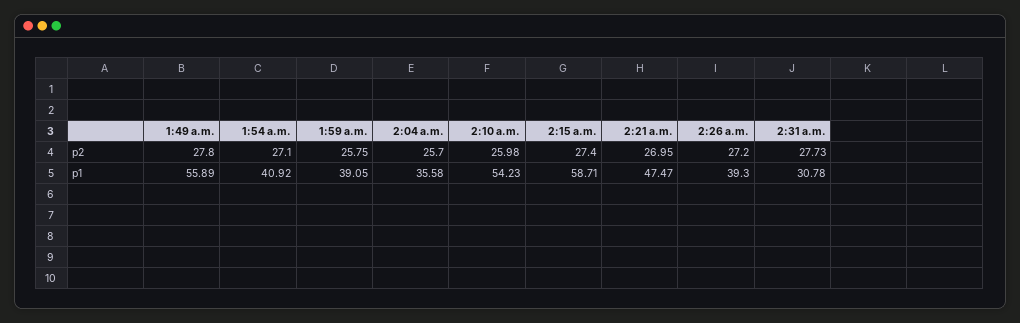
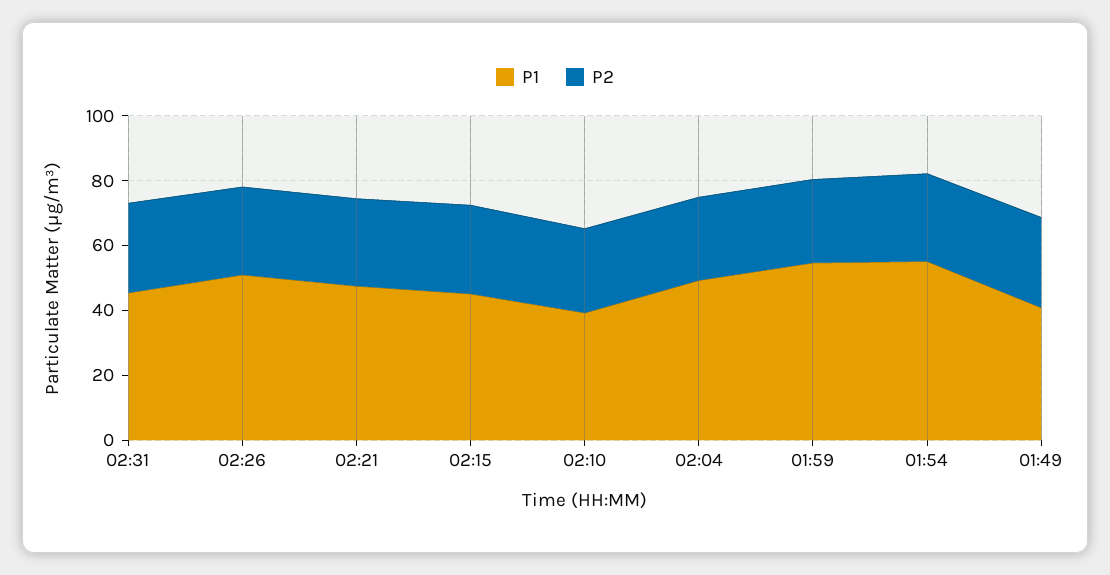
p1, 1:49 a.m.: 55.89 -> 40
p1, 1:54 a.m.: 40.92 -> 55
p1, 1:59 a.m.: 39.05 -> 55
p1, 2:04 a.m.: 35.58 -> 50
p1, 2:10 a.m.: 54.23 -> 40
p1, 2:15 a.m.: 58.71 -> 45
p1, 2:26 a.m.: 39.3 -> 50
p1, 2:31 a.m.: 30.78 -> 45

